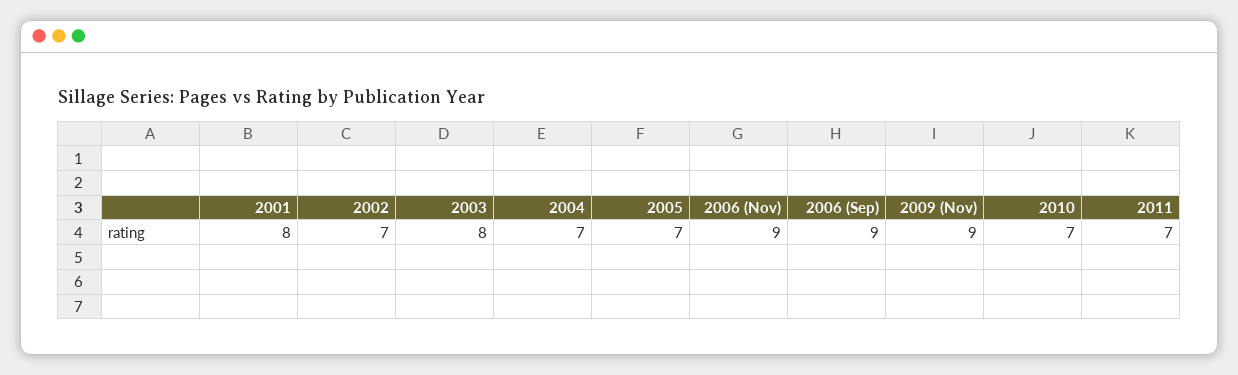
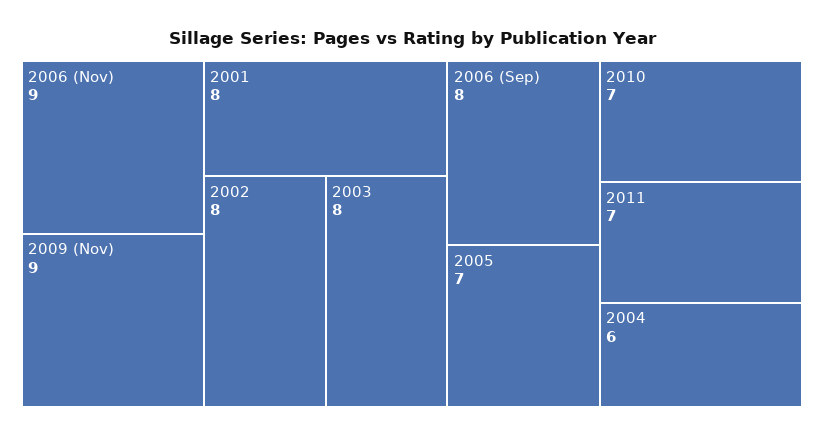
2002: 7 -> 8
2004: 7 -> 6
2006 (Sep): 9 -> 8

